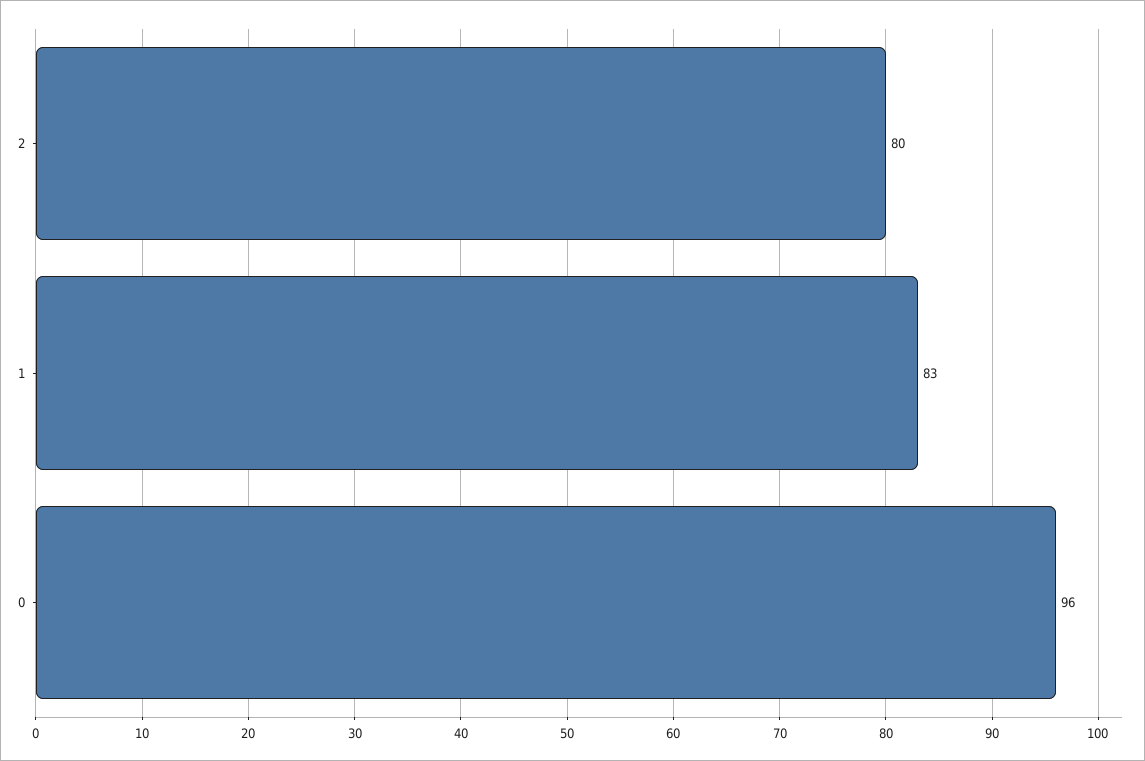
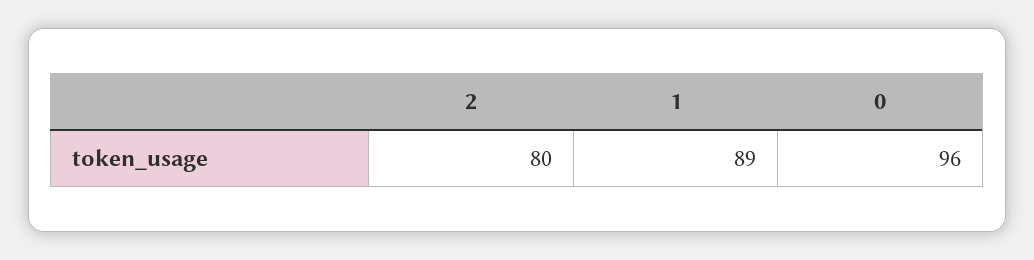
1: 83 -> 89

